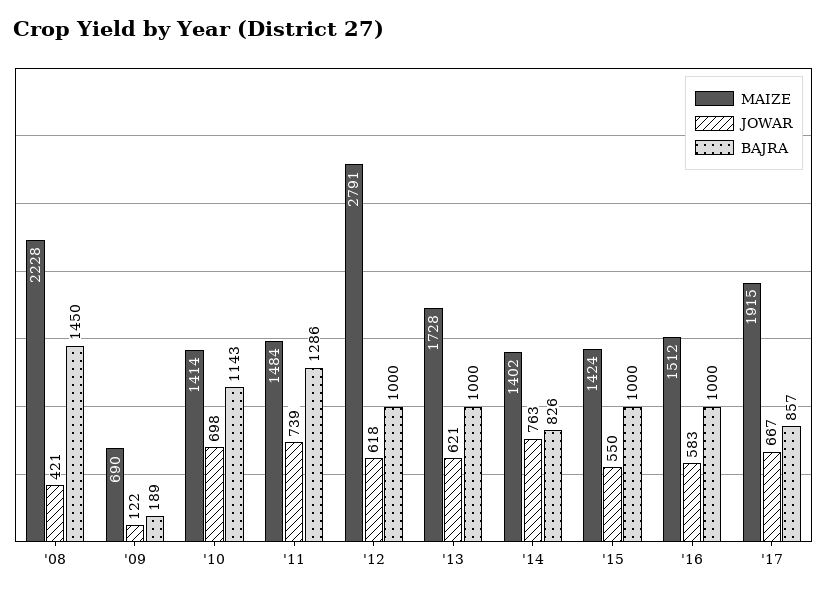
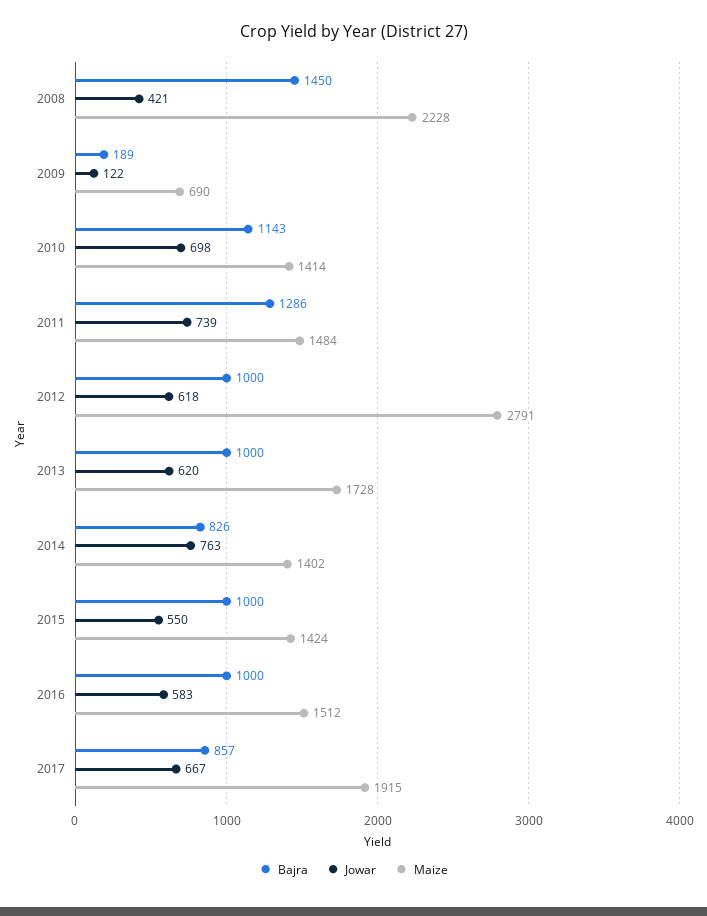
JOWAR, '13: 621 -> 620

